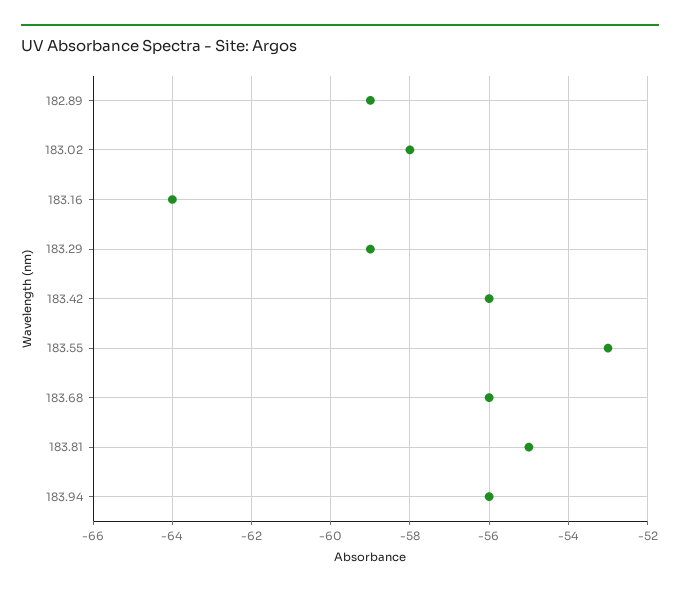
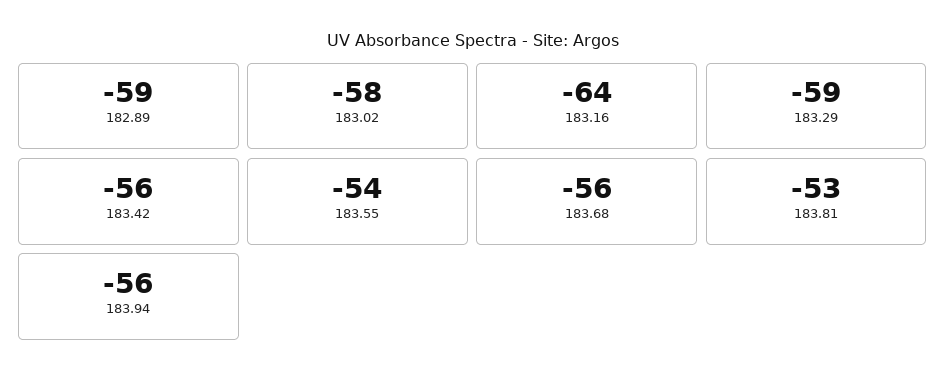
183.55: -53 -> -54
183.81: -55 -> -53

